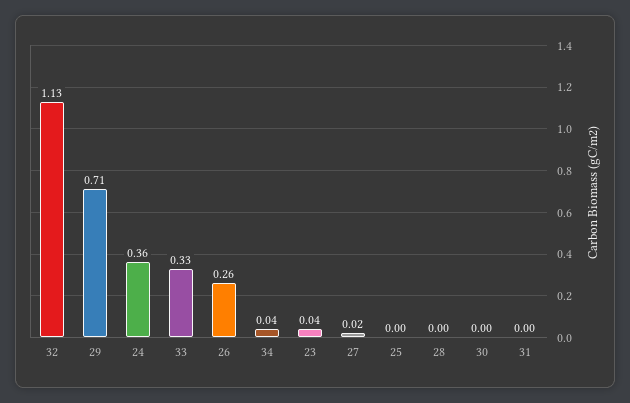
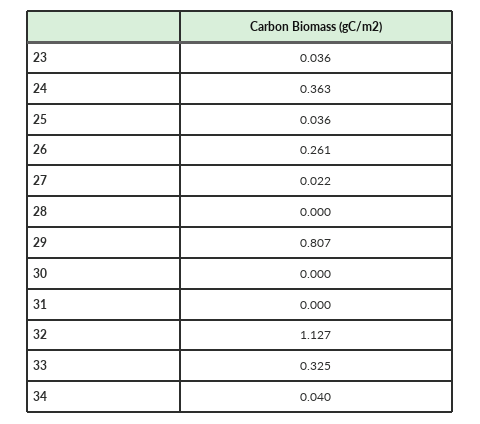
29: 0.71 -> 0.807
25: 0 -> 0.036

